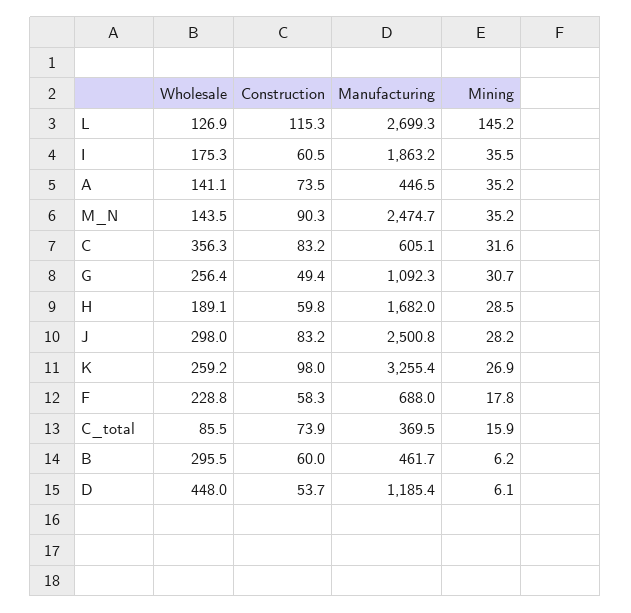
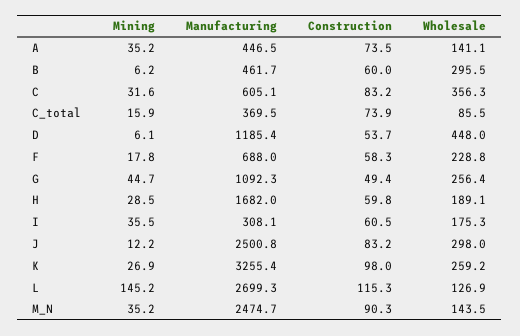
Manufacturing, I: 1863.2 -> 308.1
Mining, G: 30.7 -> 44.7
Mining, J: 28.2 -> 12.2

